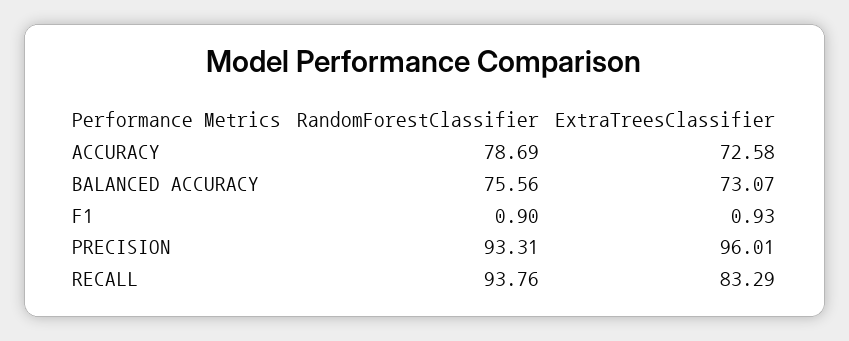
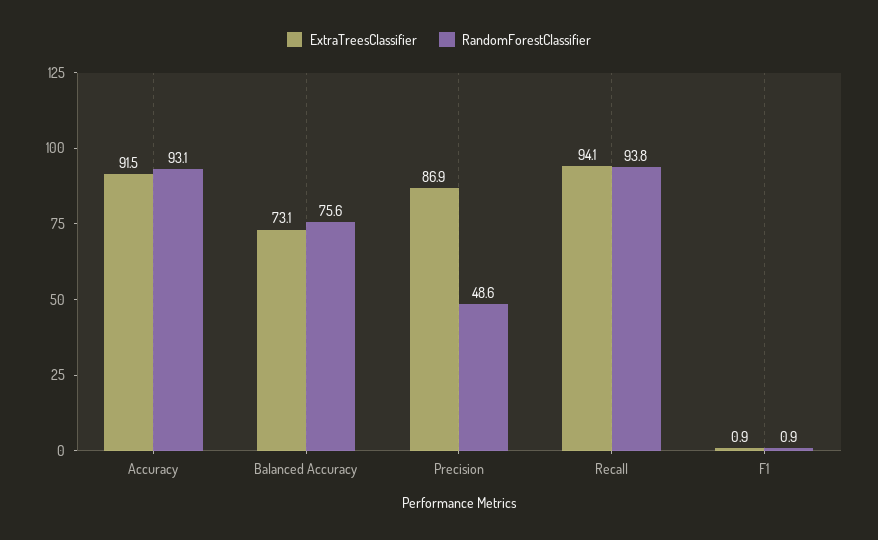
RandomForestClassifier, ACCURACY: 78.69 -> 93.1
ExtraTreesClassifier, ACCURACY: 72.58 -> 91.5
RandomForestClassifier, PRECISION: 93.31 -> 48.6
ExtraTreesClassifier, PRECISION: 96.01 -> 86.9
ExtraTreesClassifier, RECALL: 83.29 -> 94.1

